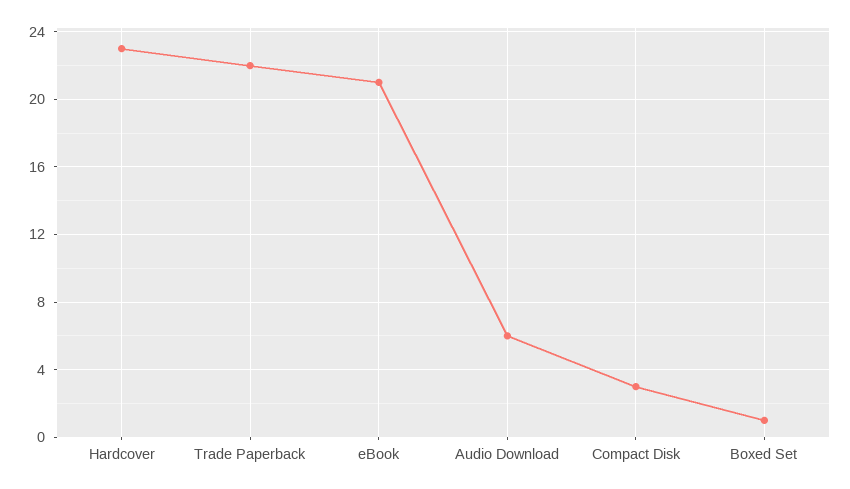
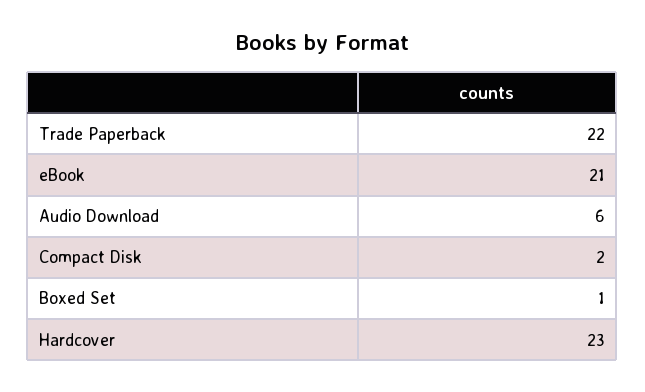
Compact Disk: 3 -> 2

